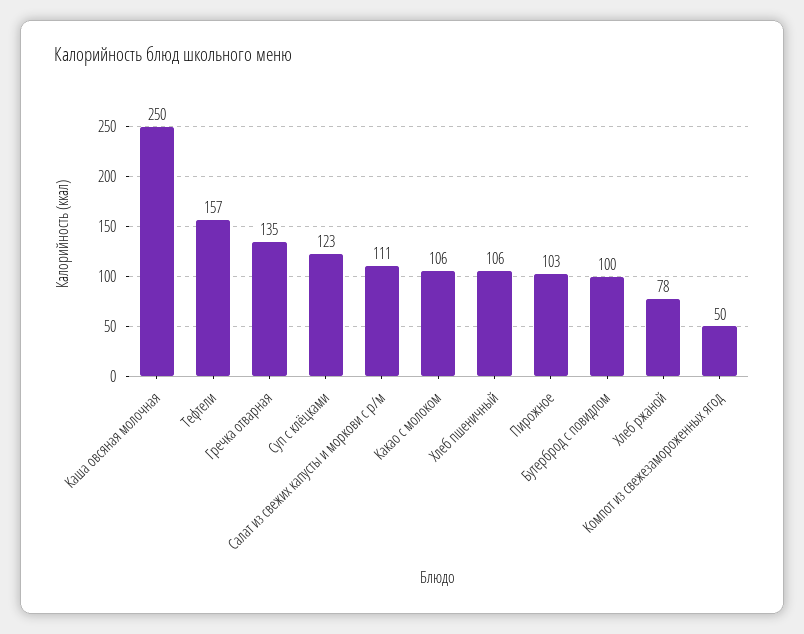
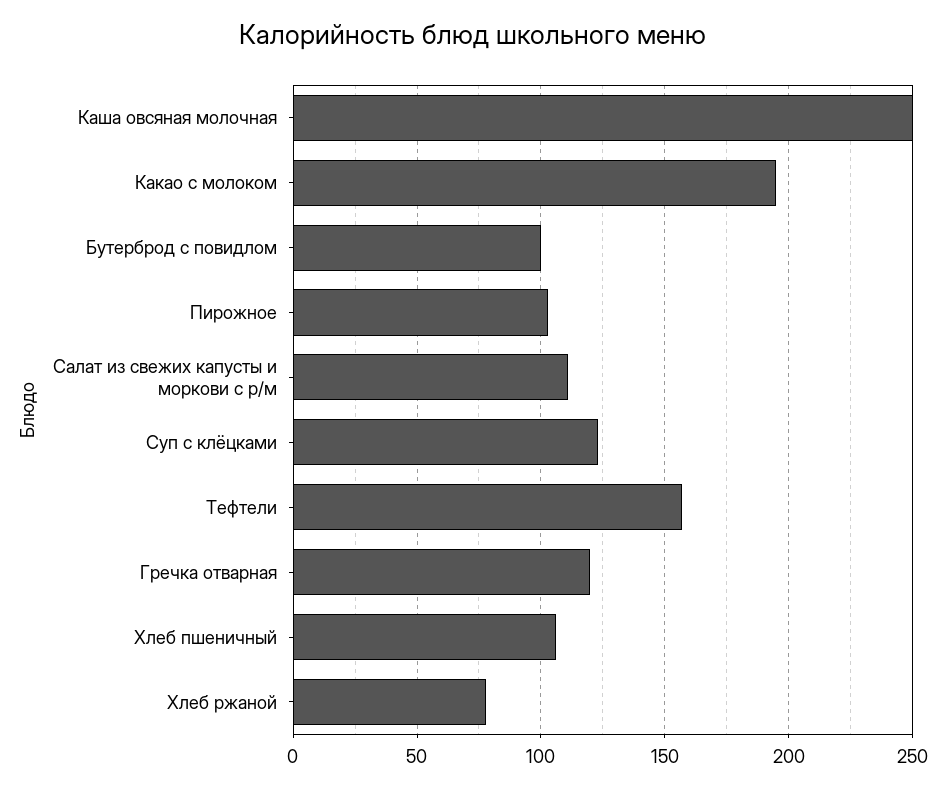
Гречка отварная: 135 -> 120
Какао с молоком: 106 -> 195
Компот из свежезамороженных ягод: 50 -> none

